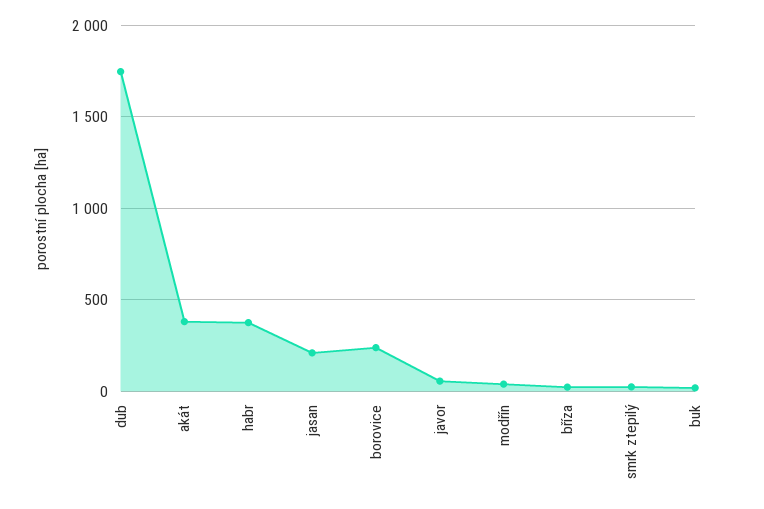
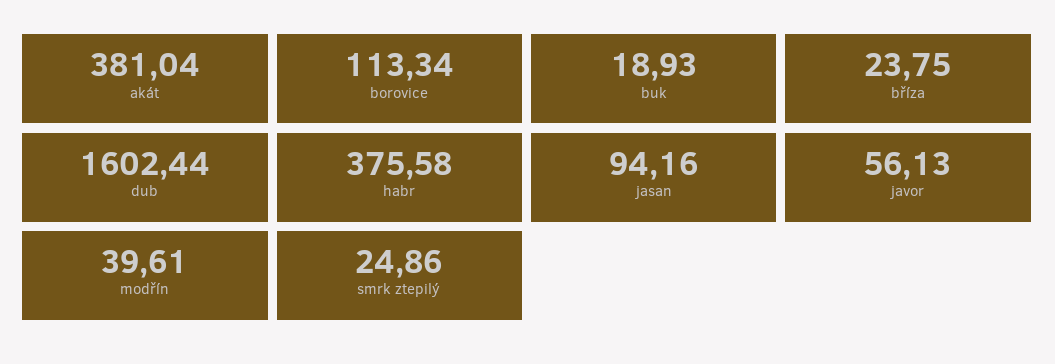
dub: 1750 -> 1602.44
jasan: 200 -> 94.16
borovice: 250 -> 113.34

